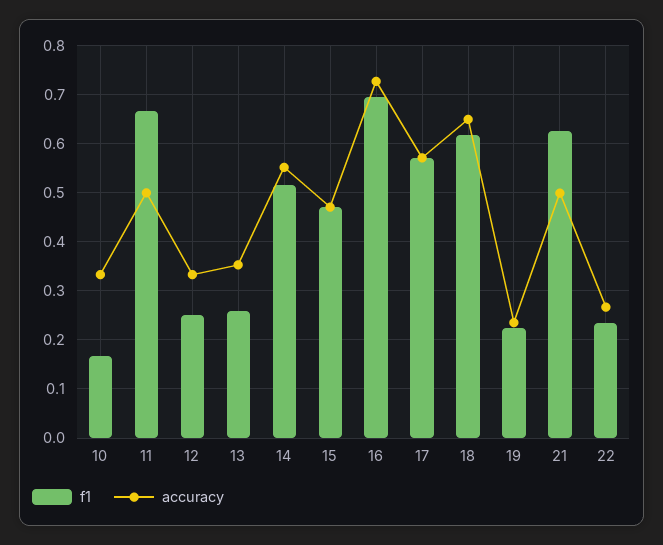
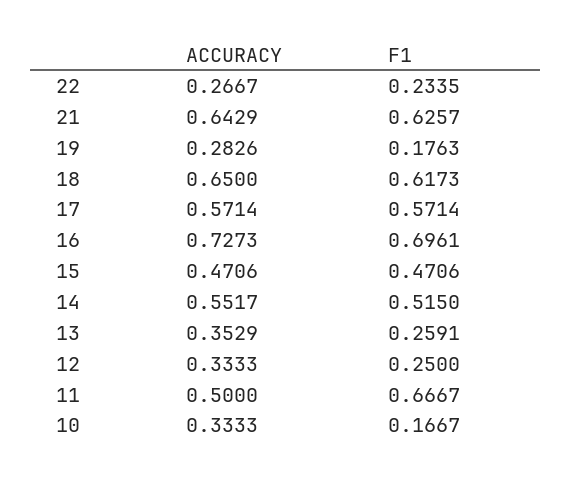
f1, 19: 0.22 -> 0.1763
accuracy, 19: 0.24 -> 0.2826
accuracy, 21: 0.5 -> 0.6429

